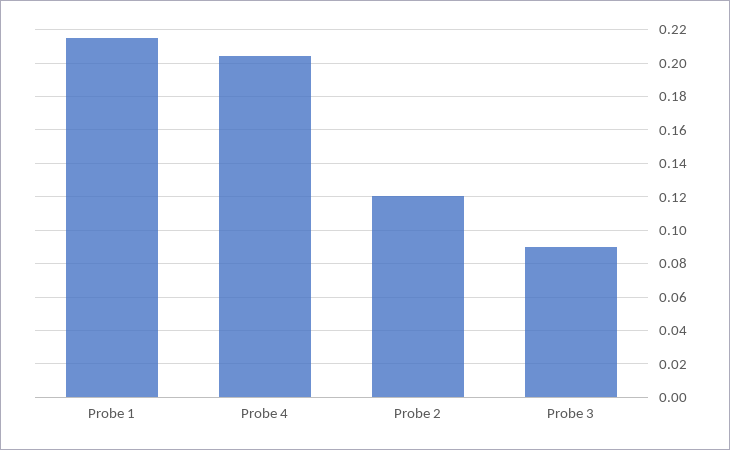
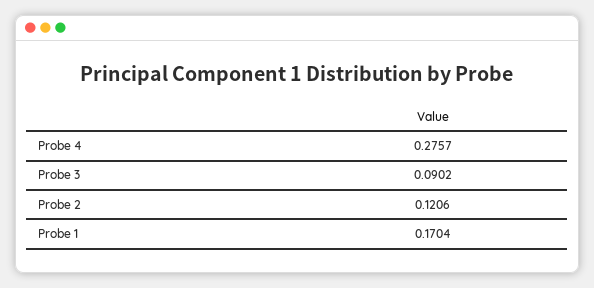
Probe 1: 0.215 -> 0.1704
Probe 4: 0.205 -> 0.2757

